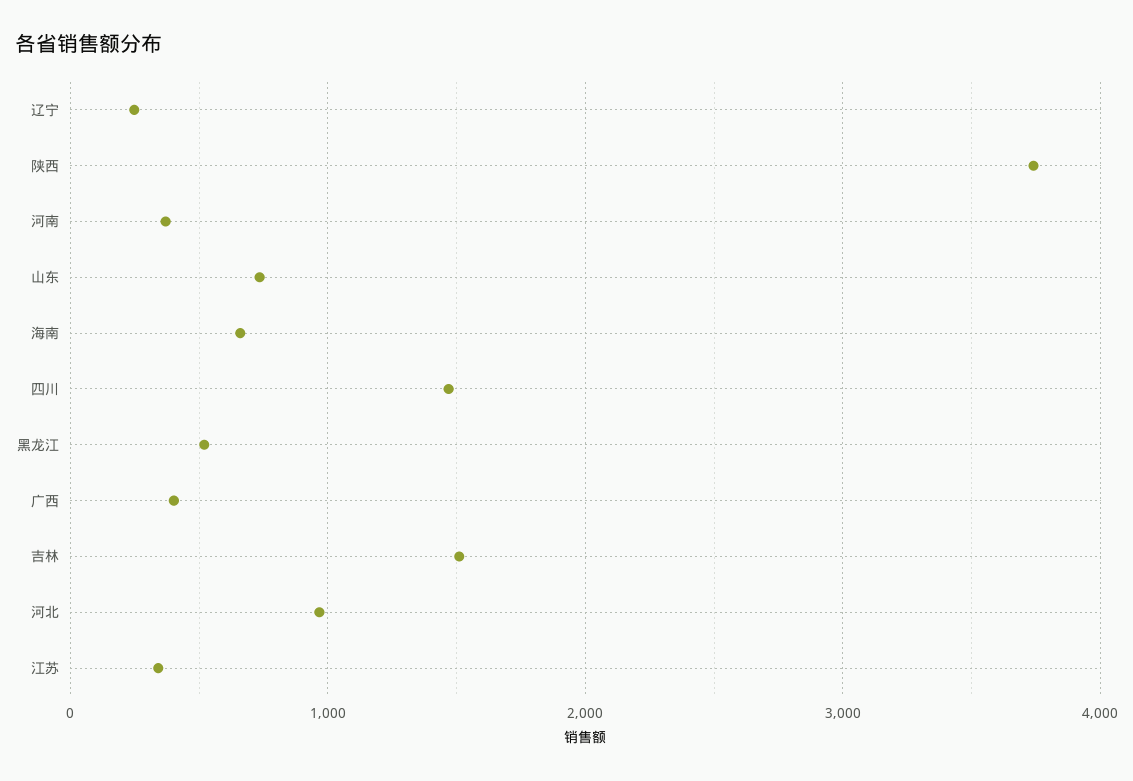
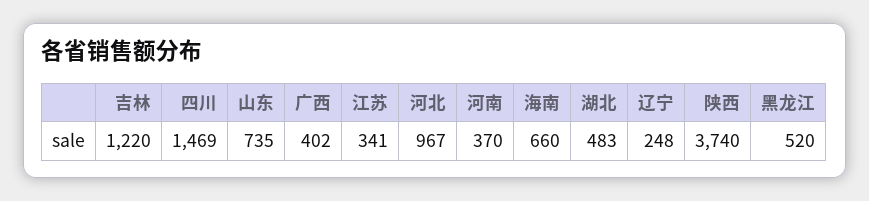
吉林: 1500 -> 1220
湖北: none -> 483

